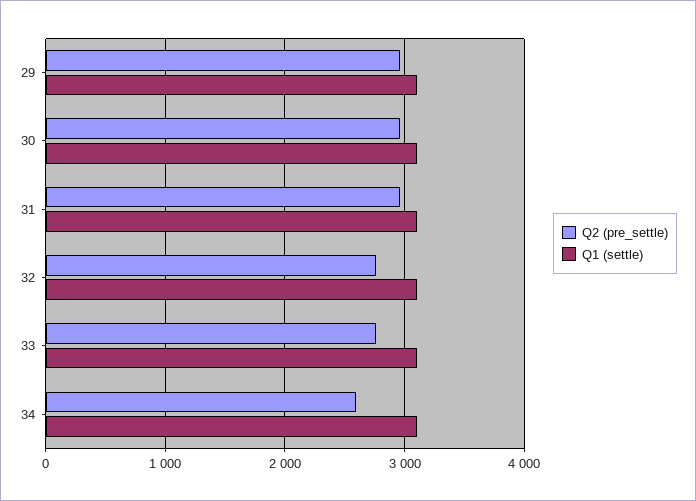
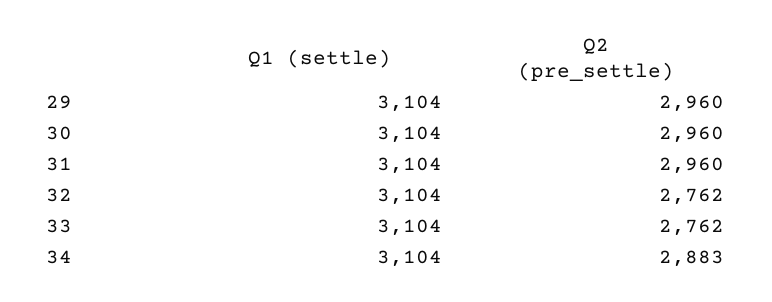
Q2 (pre_settle), 34: 2600 -> 2883

